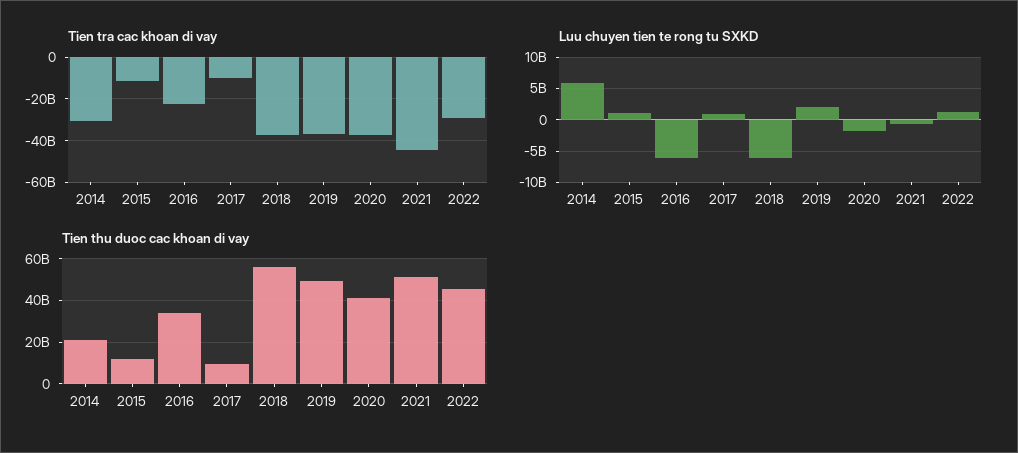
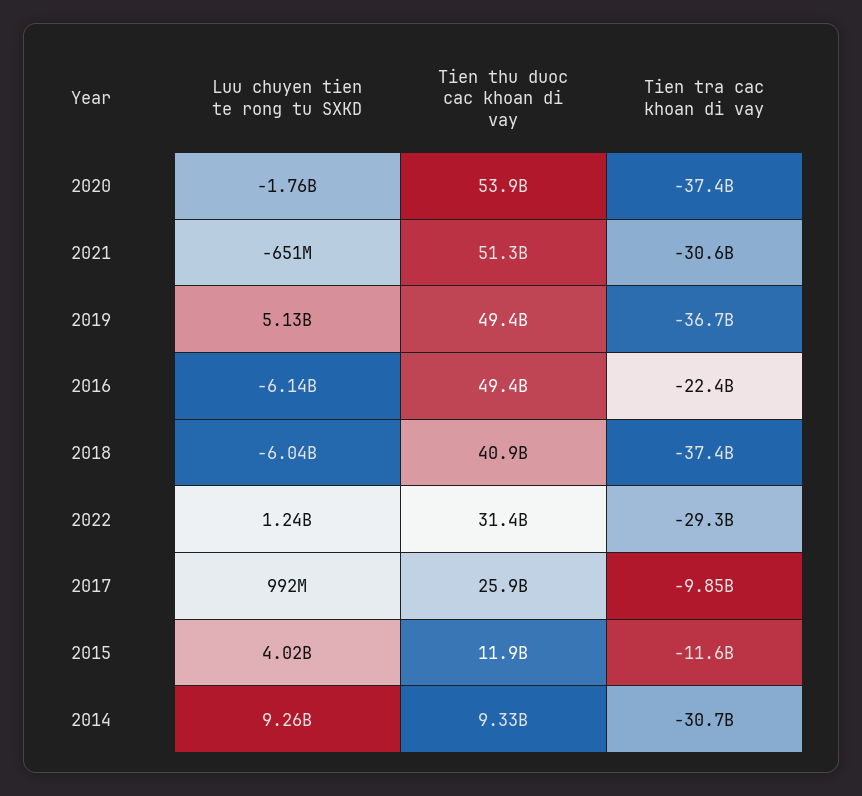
Tien tra cac khoan di vay, 2021: -45000000000 -> -30600000000
Luu chuyen tien te rong tu SXKD, 2014: 6000000000 -> 9260000000
Luu chuyen tien te rong tu SXKD, 2015: 1000000000 -> 4020000000
Luu chuyen tien te rong tu SXKD, 2019: 2000000000 -> 5130000000
Tien thu duoc cac khoan di vay, 2014: 20000000000 -> 9330000000
Tien thu duoc cac khoan di vay, 2016: 35000000000 -> 49400000000
Tien thu duoc cac khoan di vay, 2017: 10000000000 -> 25900000000
Tien thu duoc cac khoan di vay, 2018: 55000000000 -> 40900000000
Tien thu duoc cac khoan di vay, 2020: 40000000000 -> 53900000000
Tien thu duoc cac khoan di vay, 2022: 45000000000 -> 31400000000

